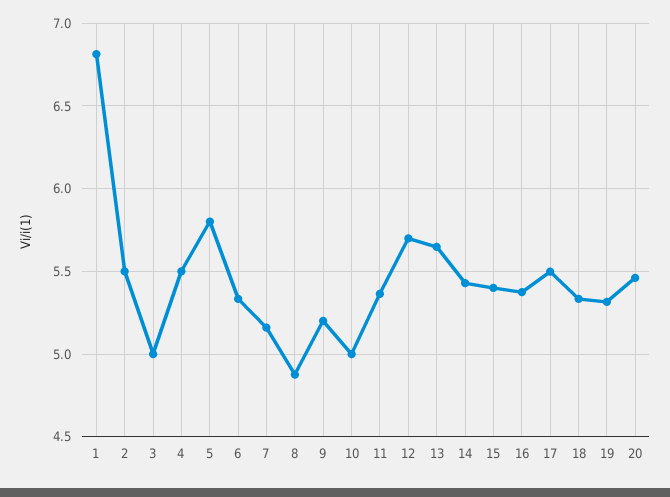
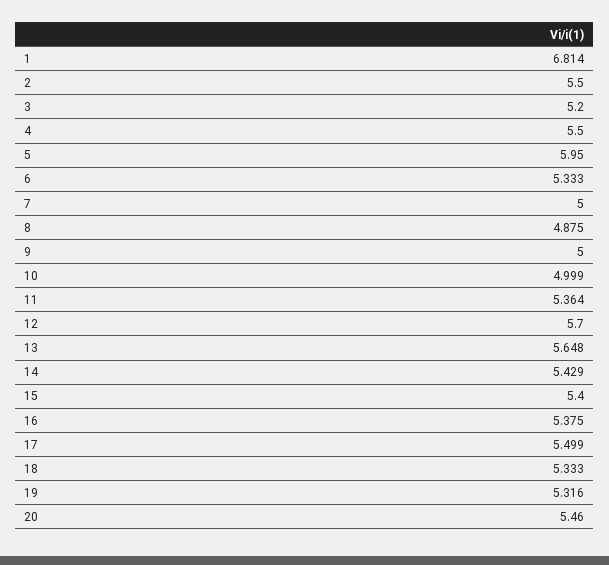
3: 5 -> 5.2
5: 5.8 -> 5.95
7: 5.15 -> 5
9: 5.2 -> 5

